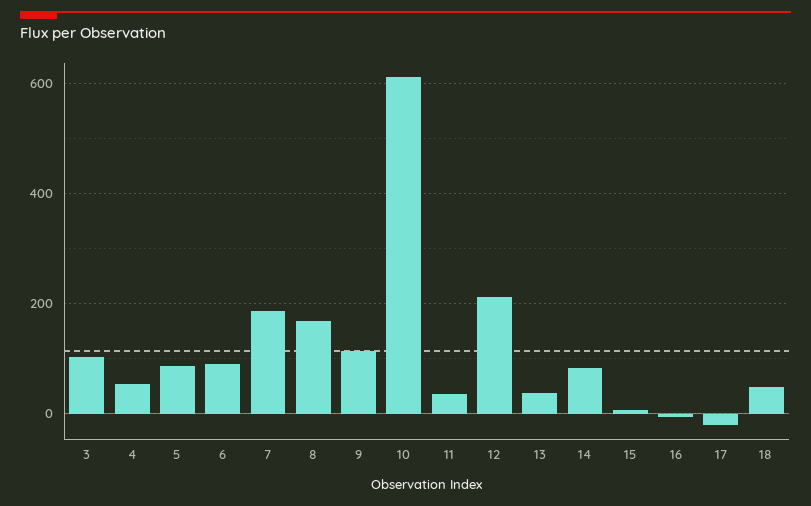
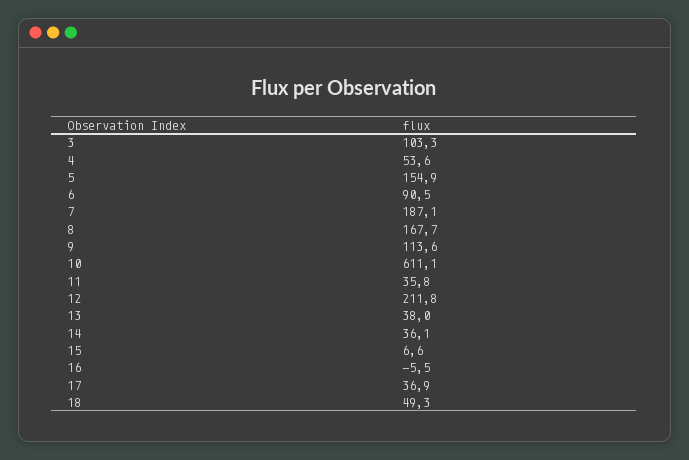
5: 80 -> 154.9
14: 80 -> 36.1
17: -20 -> 36.9

